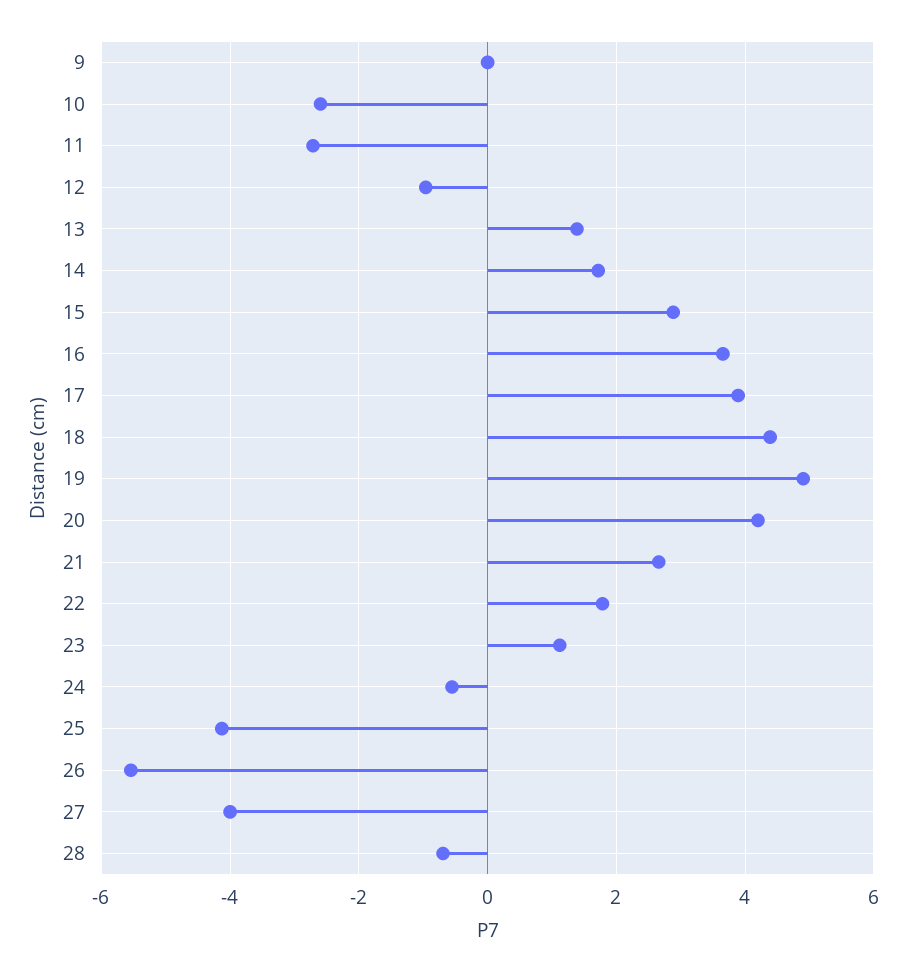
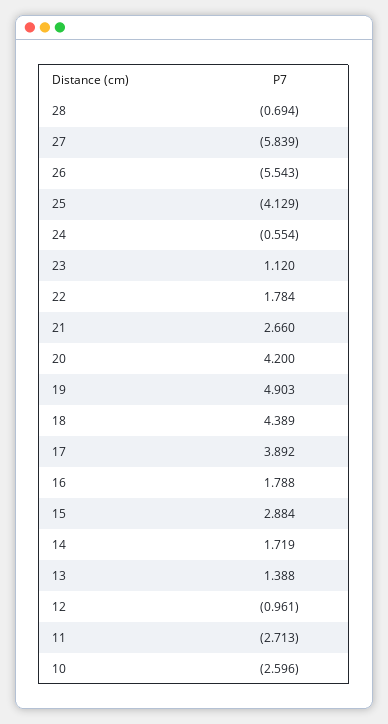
9: 0 -> none
16: 3.6 -> 1.788
27: -4 -> -5.839

